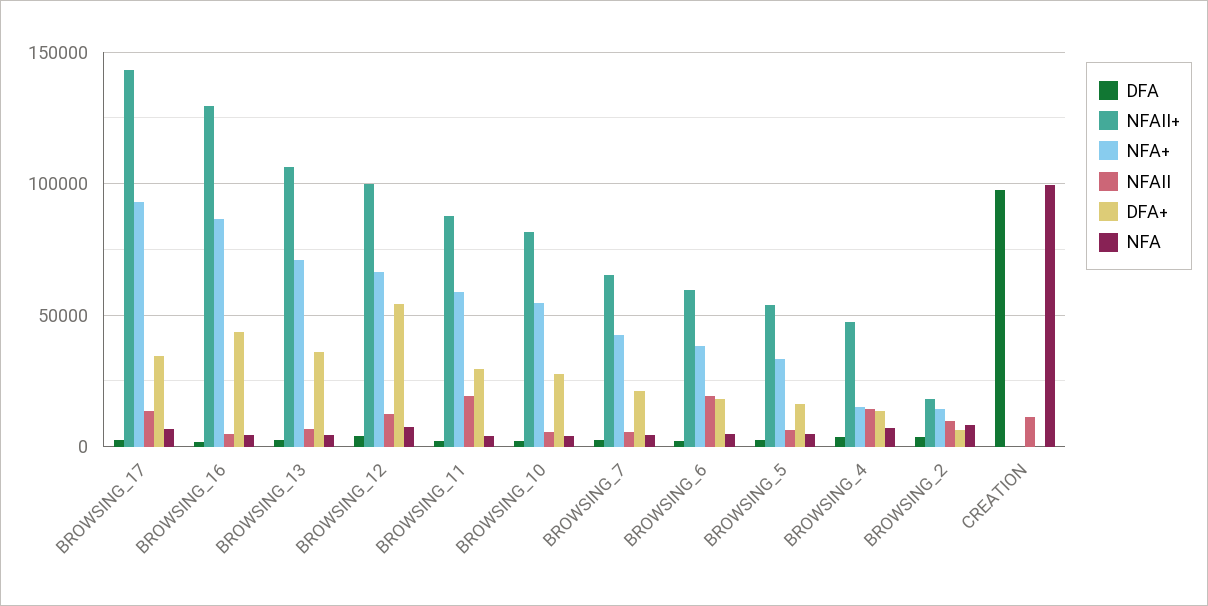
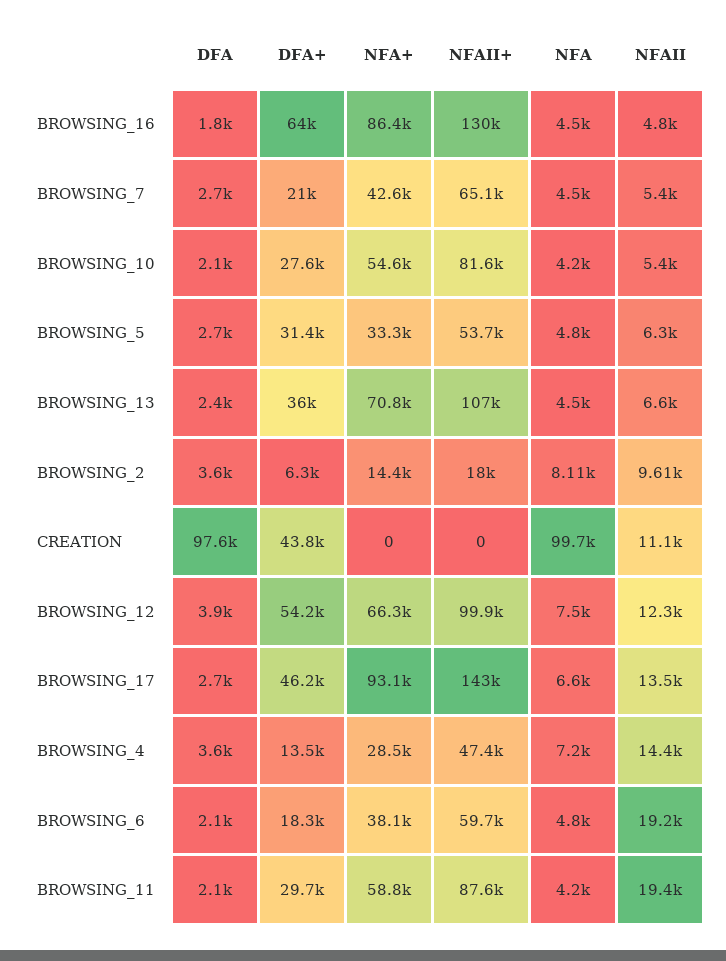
DFA+, BROWSING_17: 35000 -> 46200
DFA+, BROWSING_16: 45000 -> 64000
DFA+, BROWSING_5: 15000 -> 31400
NFA+, BROWSING_4: 15000 -> 28500
DFA+, CREATION: 0 -> 43800

